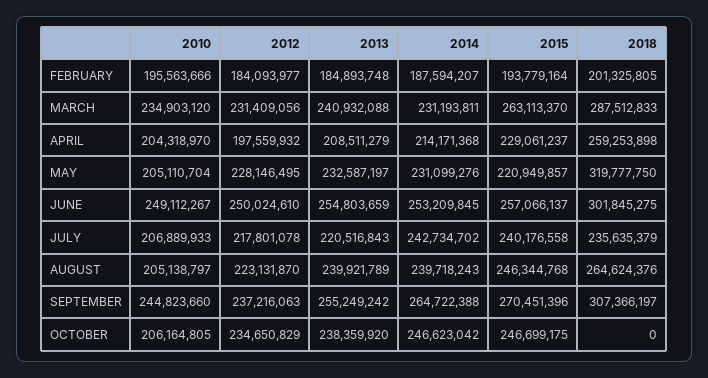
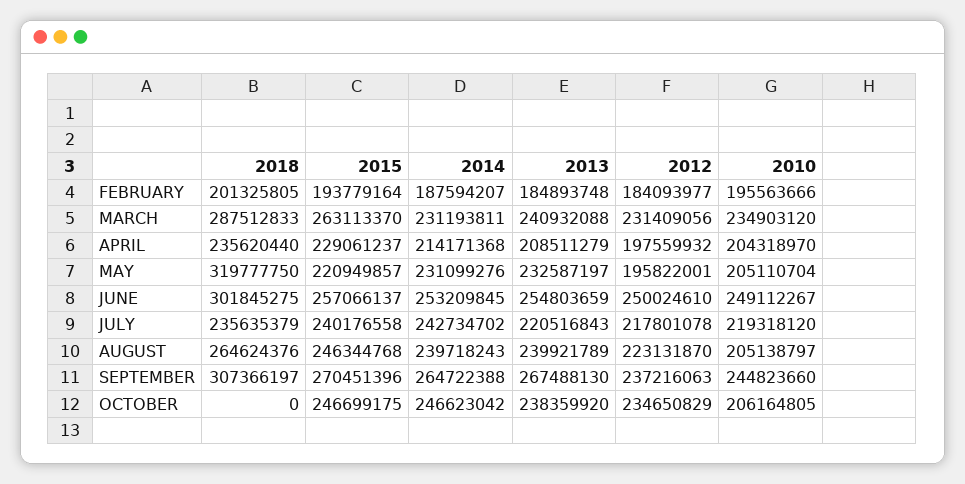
2018, APRIL: 259253898 -> 235620440
2012, MAY: 228146495 -> 195822001
2010, JULY: 206889933 -> 219318120
2013, SEPTEMBER: 255249242 -> 267488130

